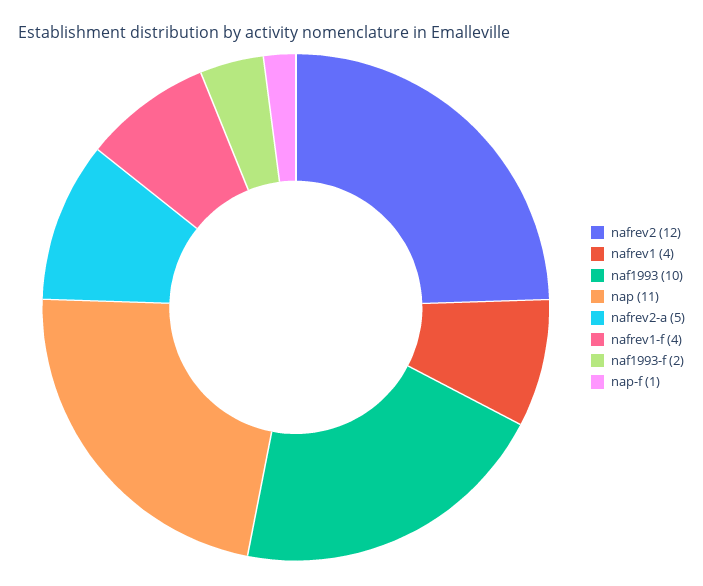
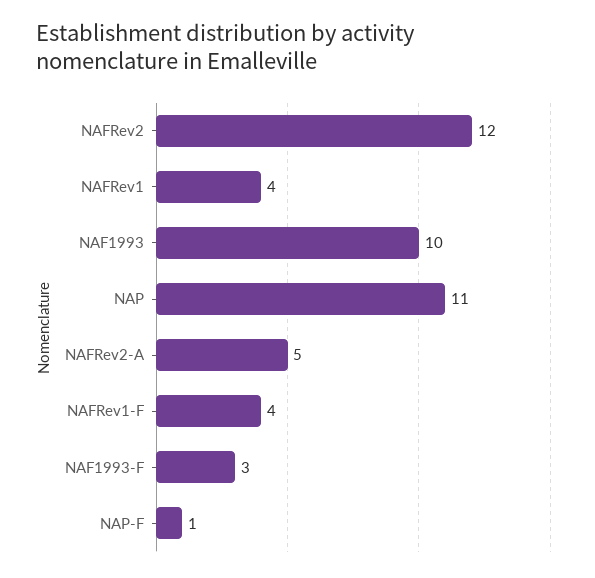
naf1993-f: 2 -> 3

